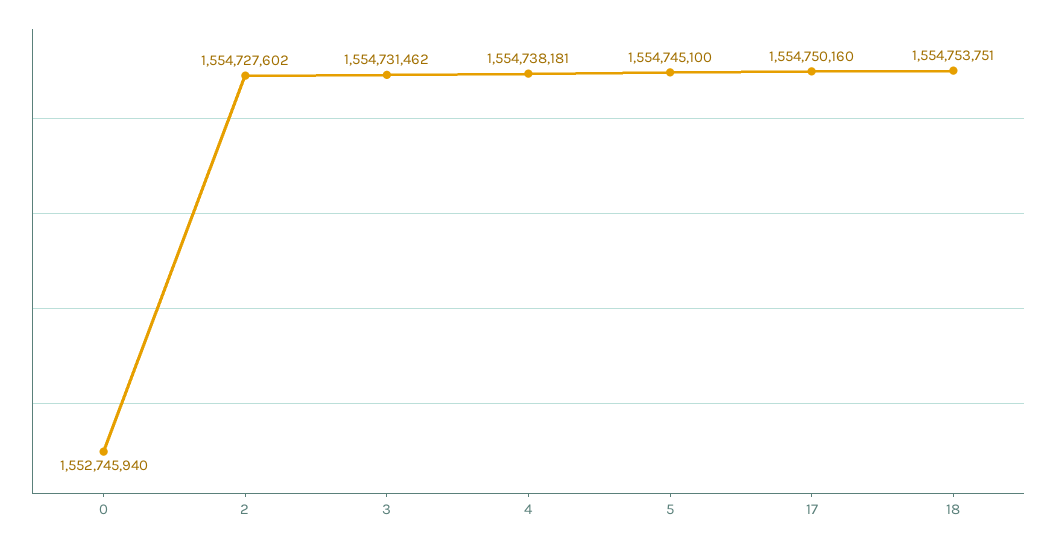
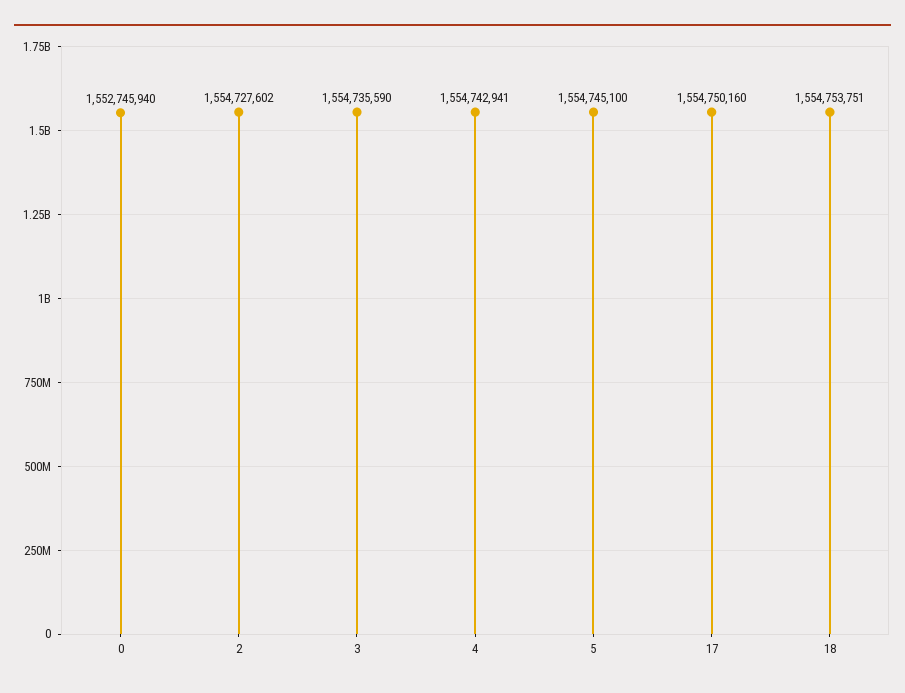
3: 1554731462 -> 1554735590
4: 1554738181 -> 1554742941

